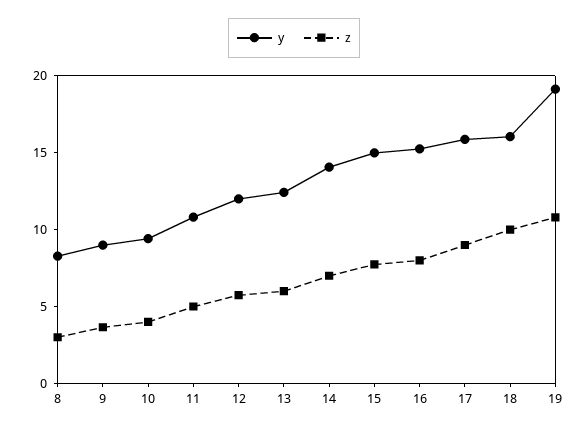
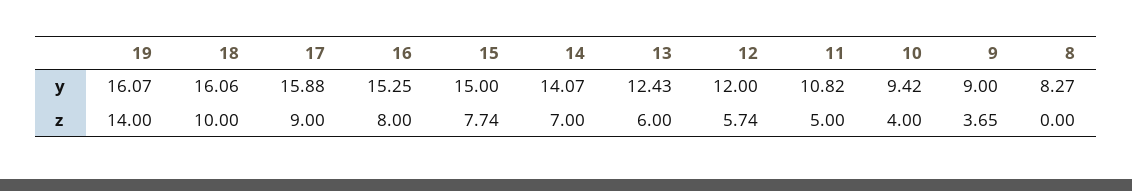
z, 8: 3 -> 0
y, 19: 19 -> 16.07
z, 19: 11 -> 14

